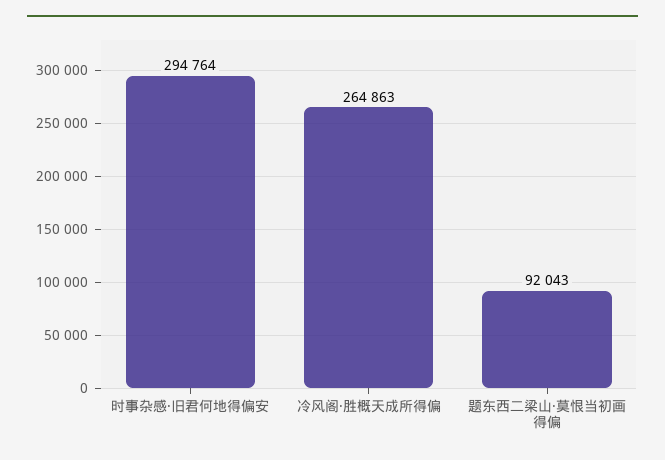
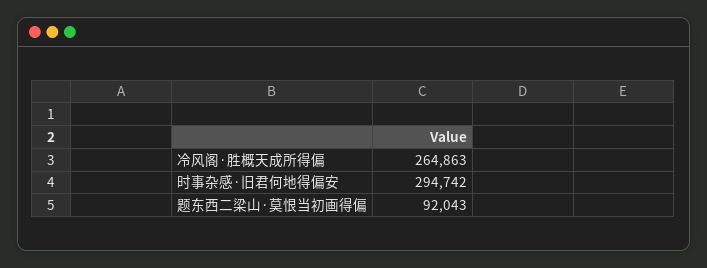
时事杂感·旧君何地得偏安: 294764 -> 294742

